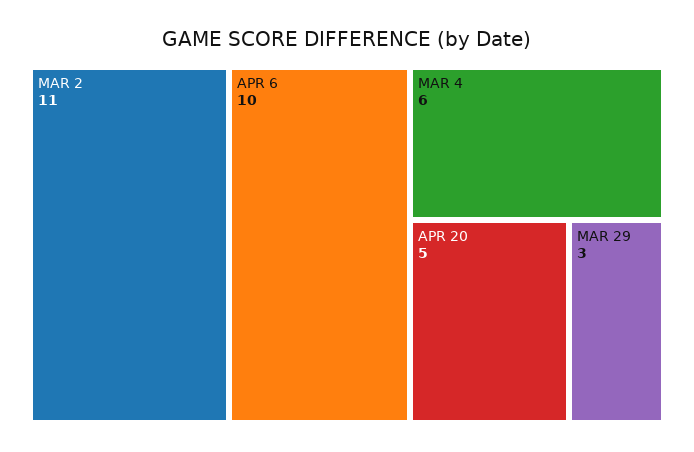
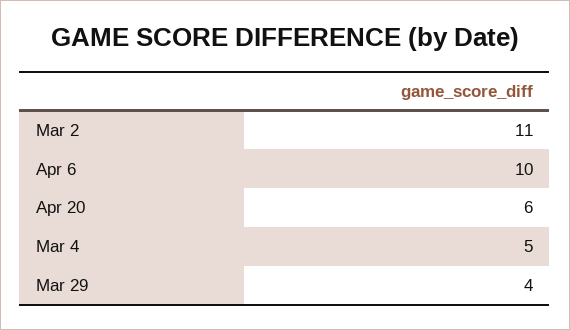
MAR 4: 6 -> 5
APR 20: 5 -> 6
MAR 29: 3 -> 4

